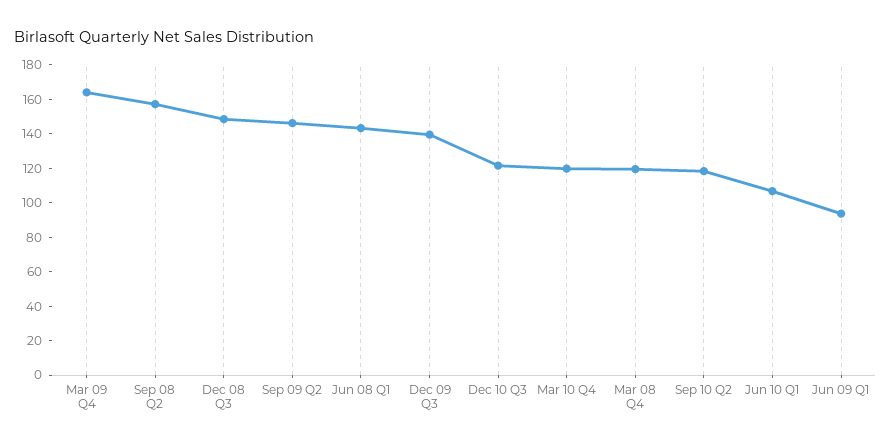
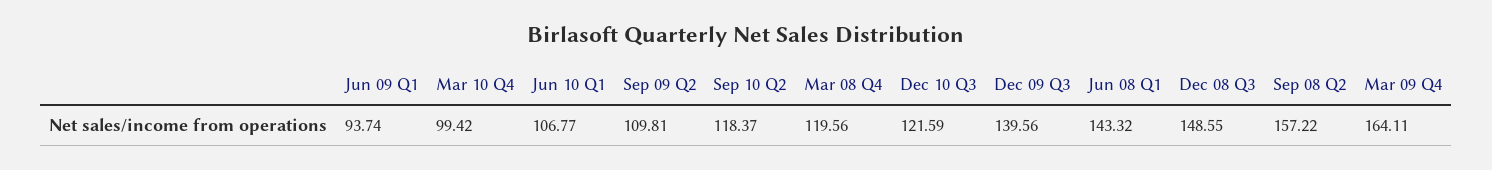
Sep 09 Q2: 145 -> 109.81
Mar 10 Q4: 120 -> 99.42

